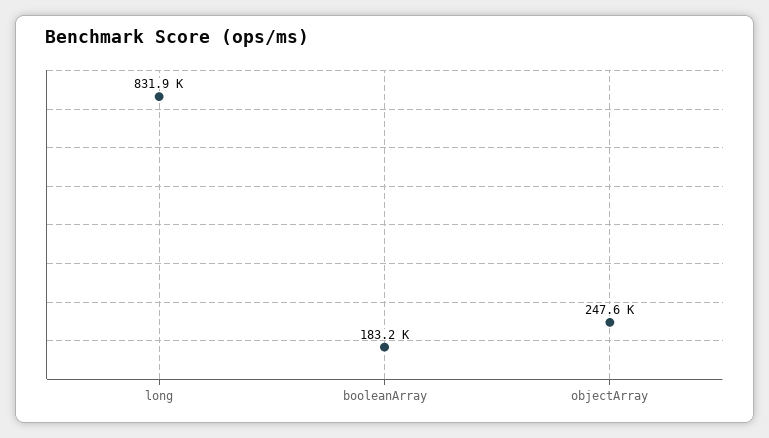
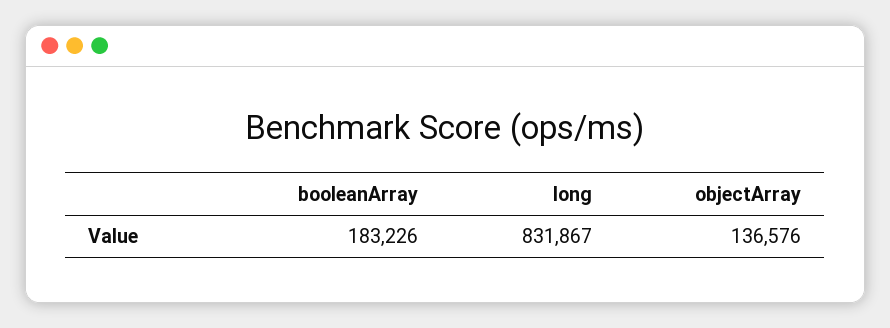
objectArray: 247600 -> 136576

